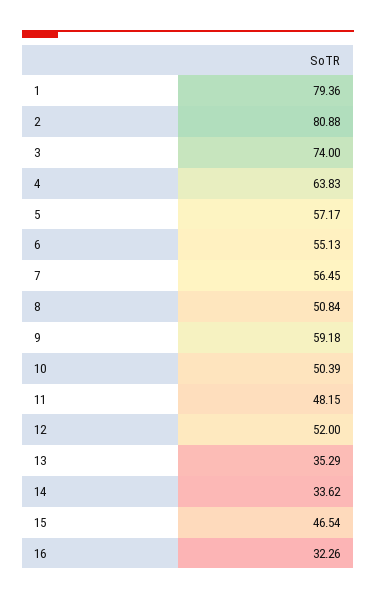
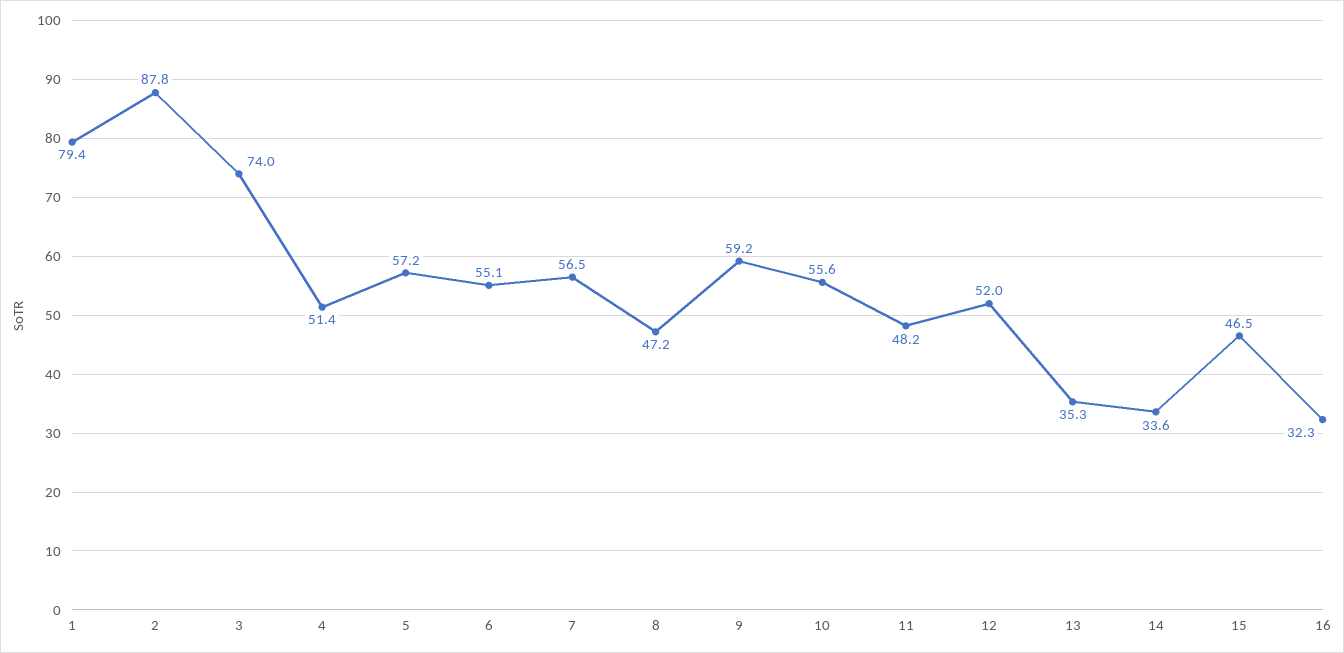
2: 80.88 -> 87.8
4: 63.83 -> 51.4
8: 50.84 -> 47.2
10: 50.39 -> 55.6

